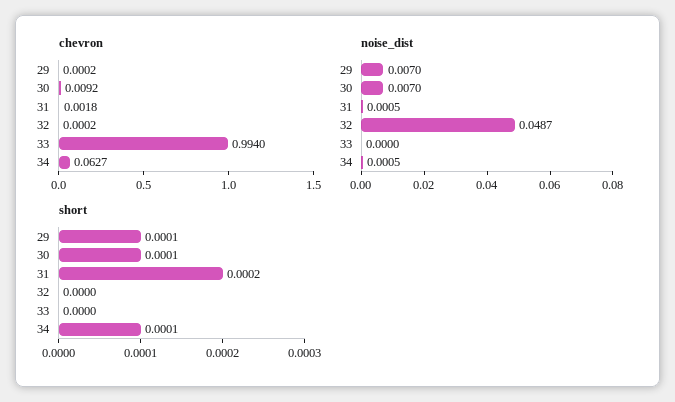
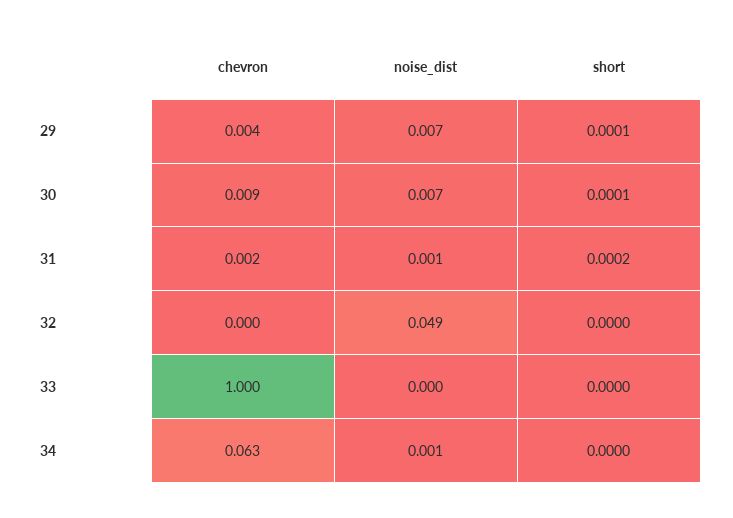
chevron, 29: 0.0002 -> 0.004
chevron, 33: 0.994 -> 1
short, 34: 0.0001 -> 0

